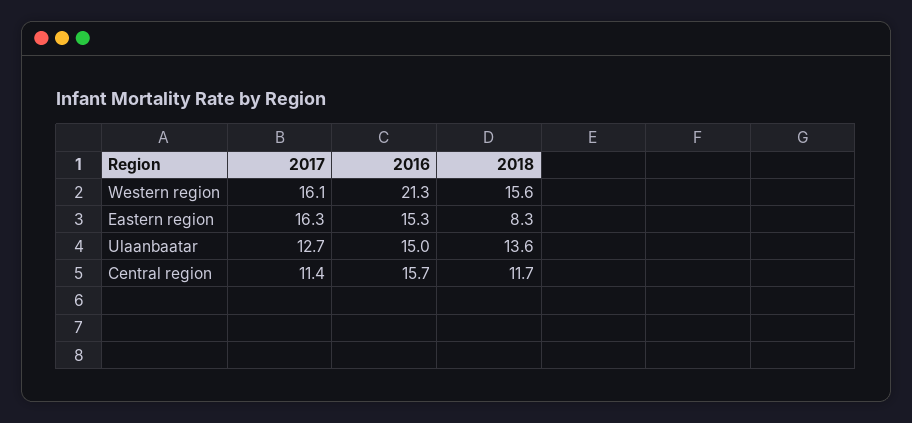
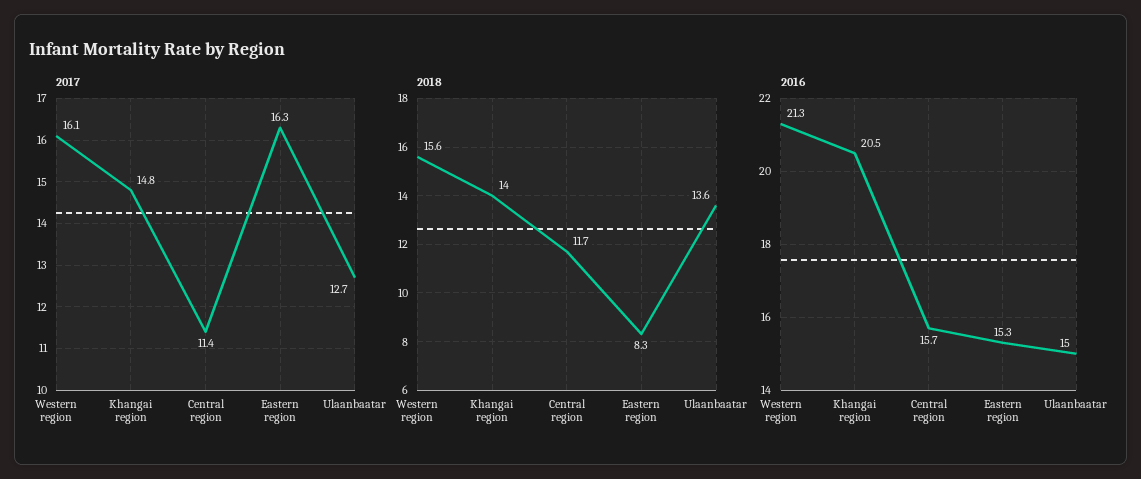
2017, Khangai region: none -> 14.8
2018, Khangai region: none -> 14
2016, Khangai region: none -> 20.5

